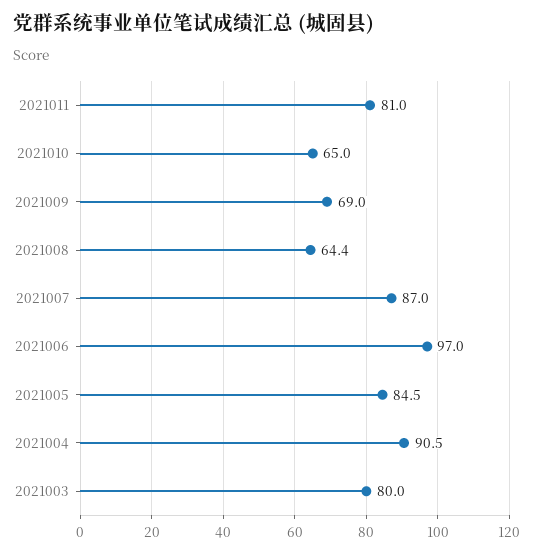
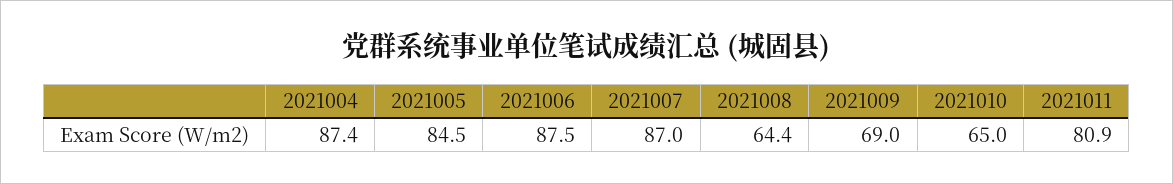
2021011: 81 -> 80.9
2021006: 97 -> 87.5
2021004: 90.5 -> 87.4
2021003: 80 -> none

